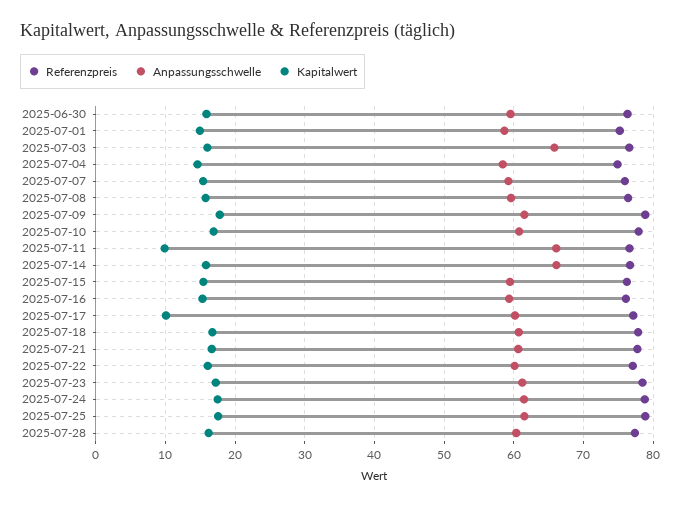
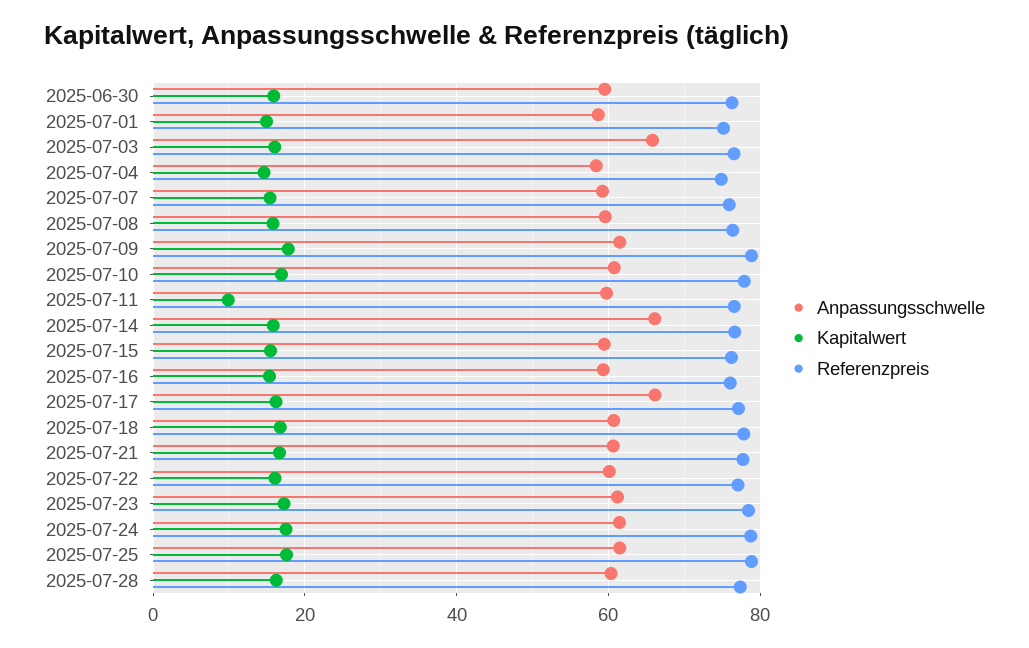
Anpassungsschwelle, 2025-07-11: 66 -> 60
Anpassungsschwelle, 2025-07-17: 60 -> 66
Kapitalwert, 2025-07-17: 10 -> 16

